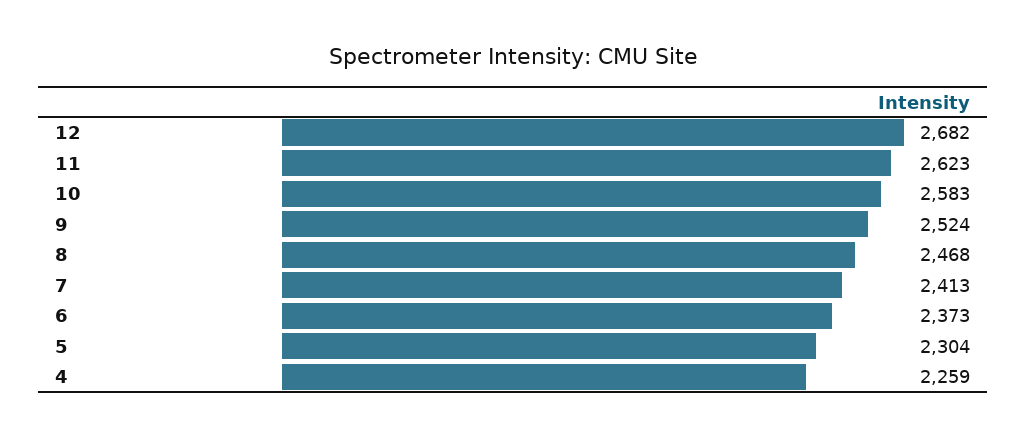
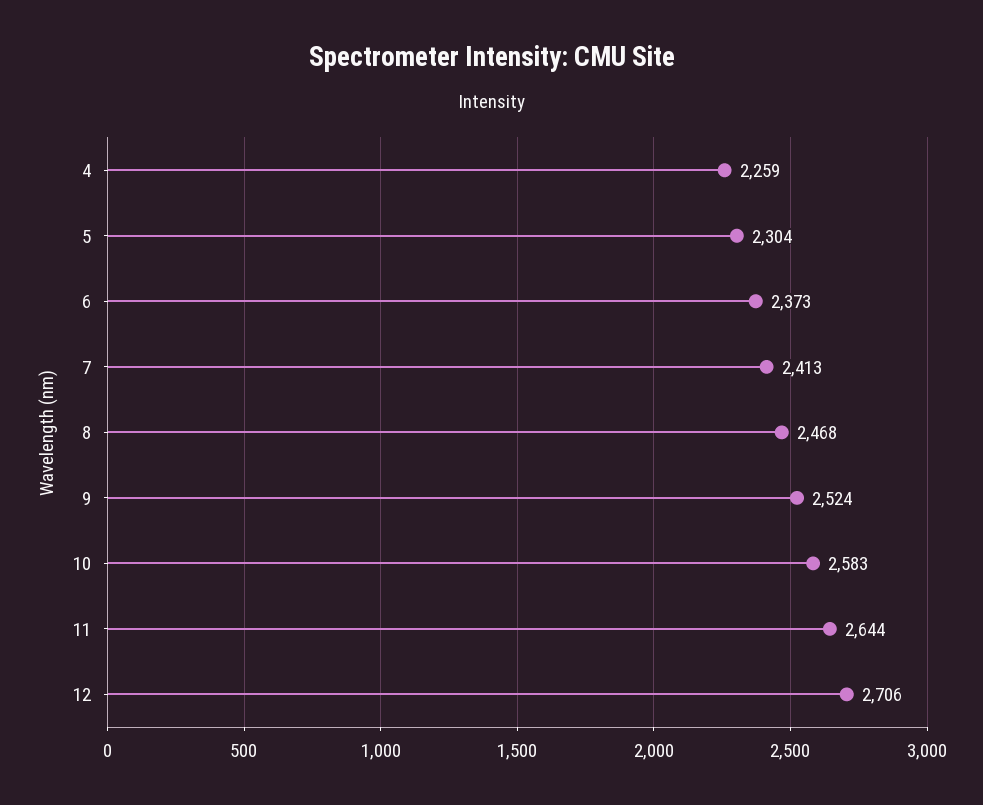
12: 2682 -> 2706
11: 2623 -> 2644

